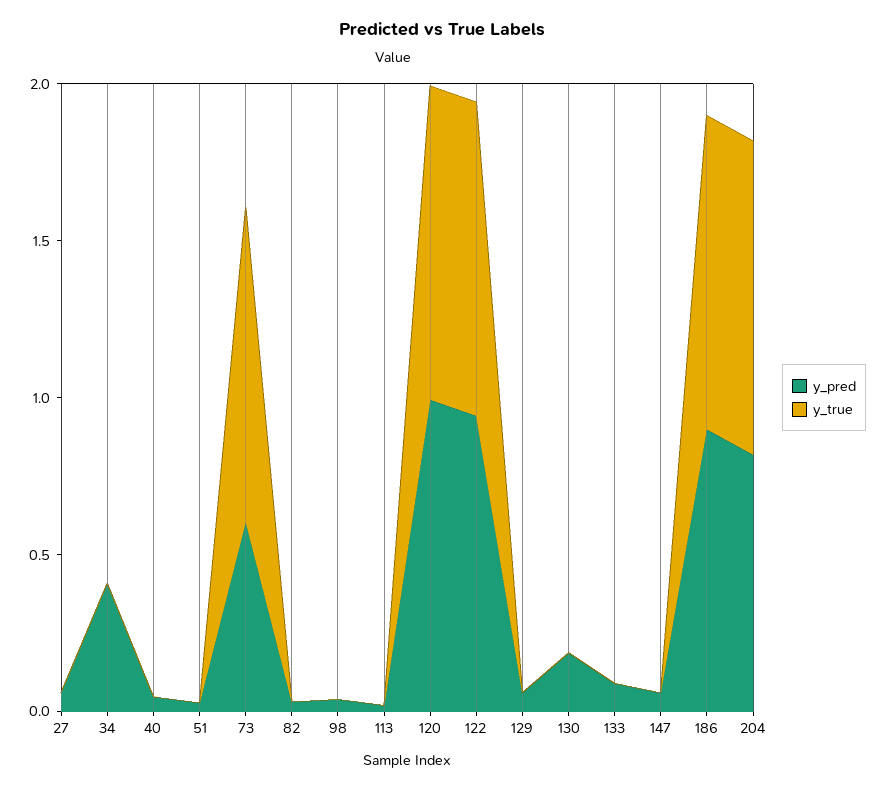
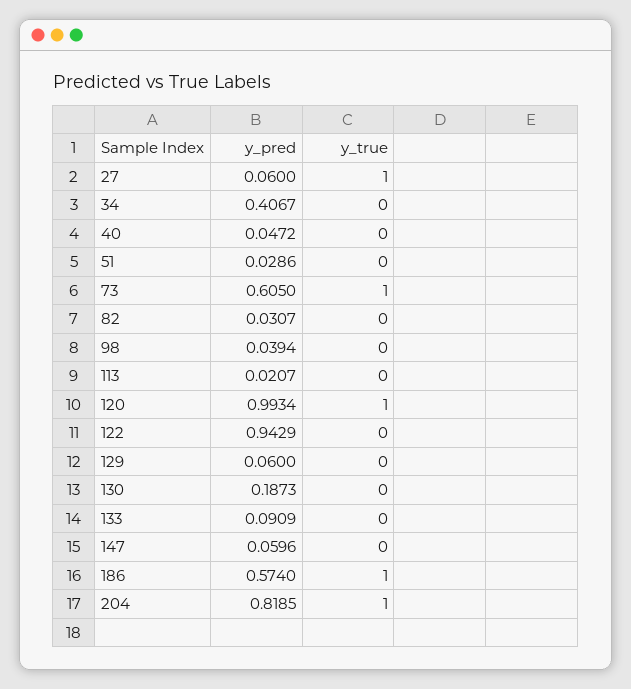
y_true, 27: 0 -> 1
y_true, 122: 1 -> 0
y_pred, 186: 0.9 -> 0.574

